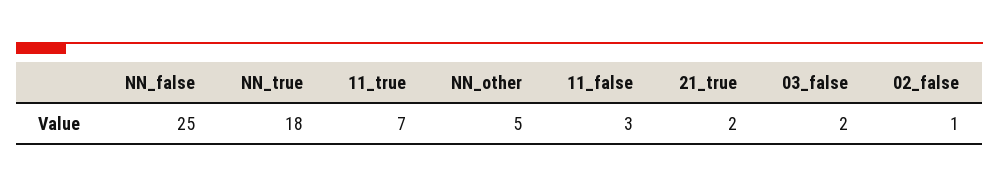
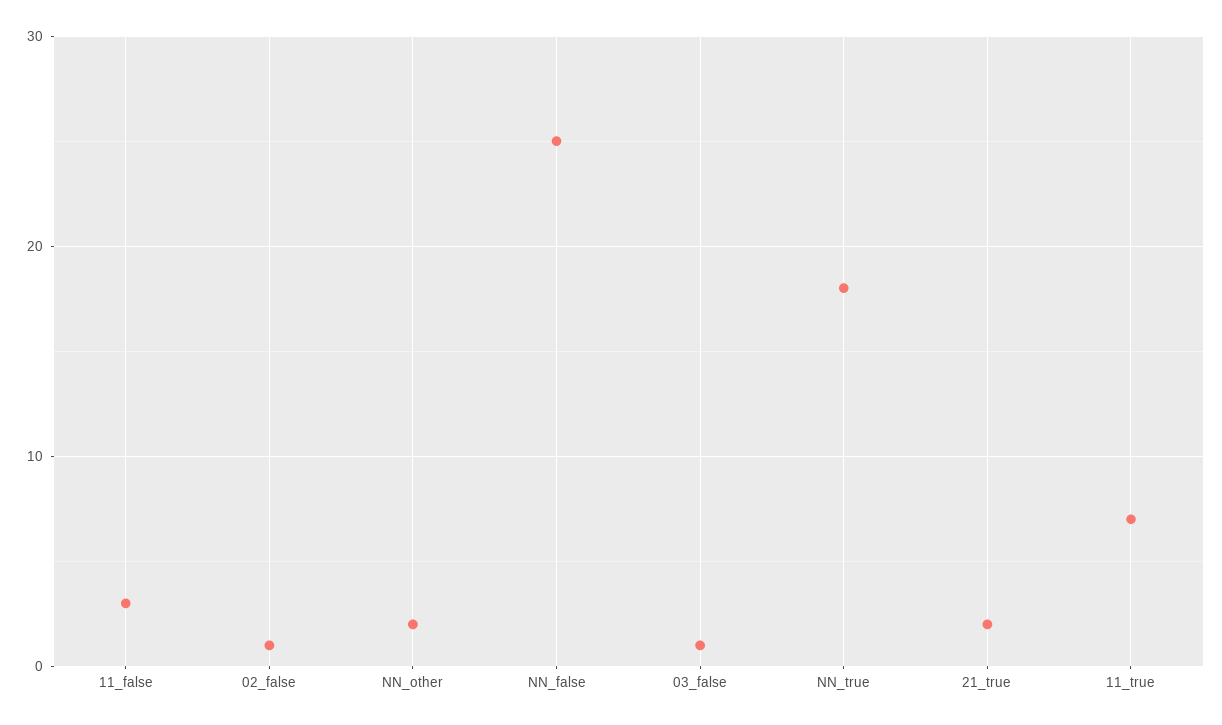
NN_other: 5 -> 2
03_false: 2 -> 1

